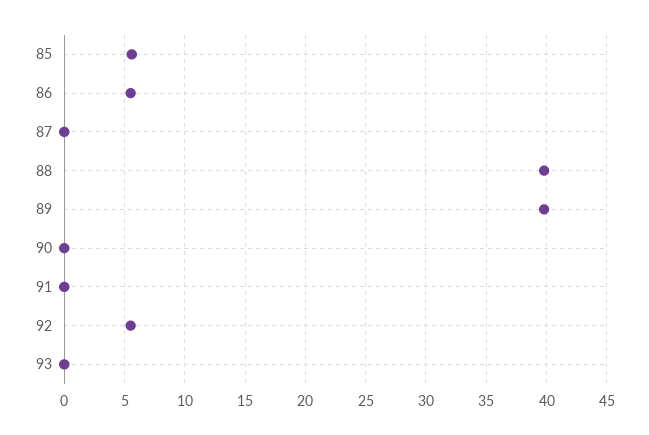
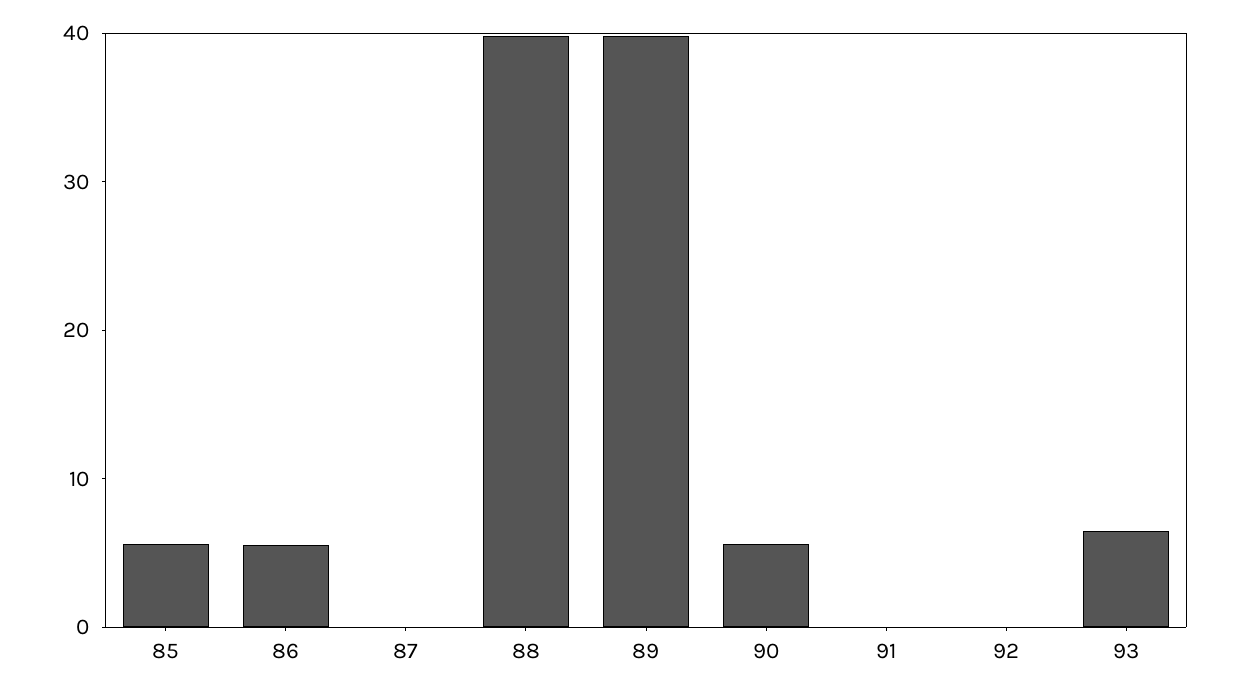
90: 0 -> 6
92: 5.5 -> 0
93: 0 -> 6

